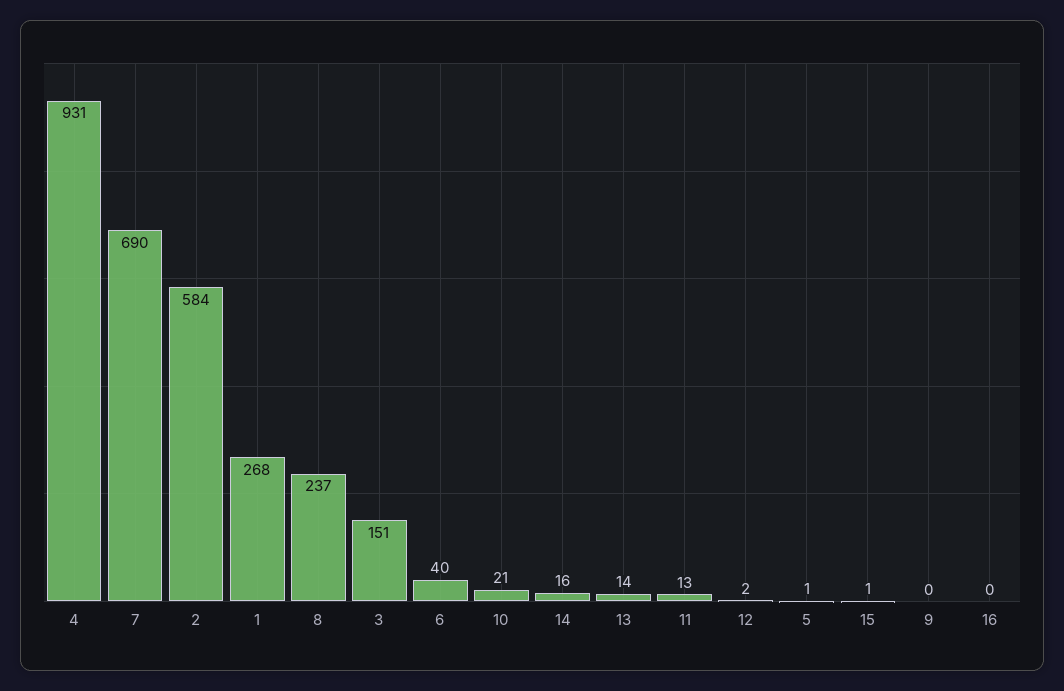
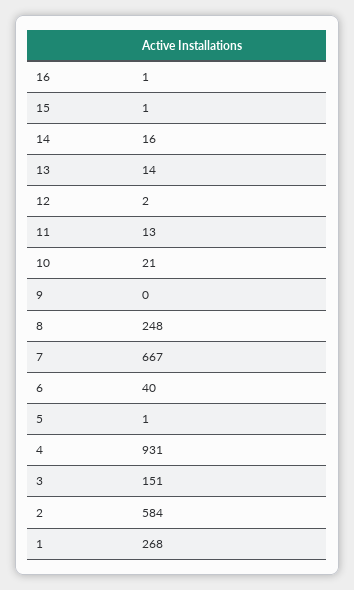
7: 690 -> 667
8: 237 -> 248
16: 0 -> 1

